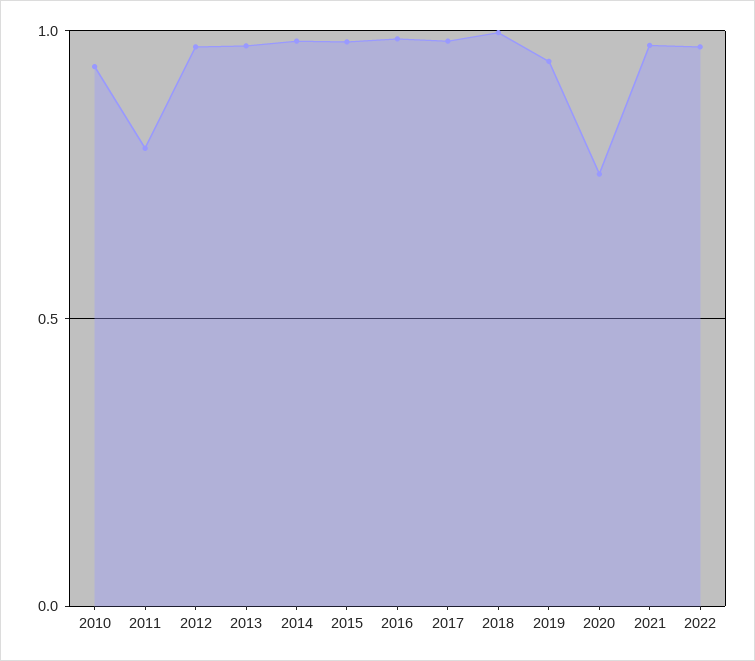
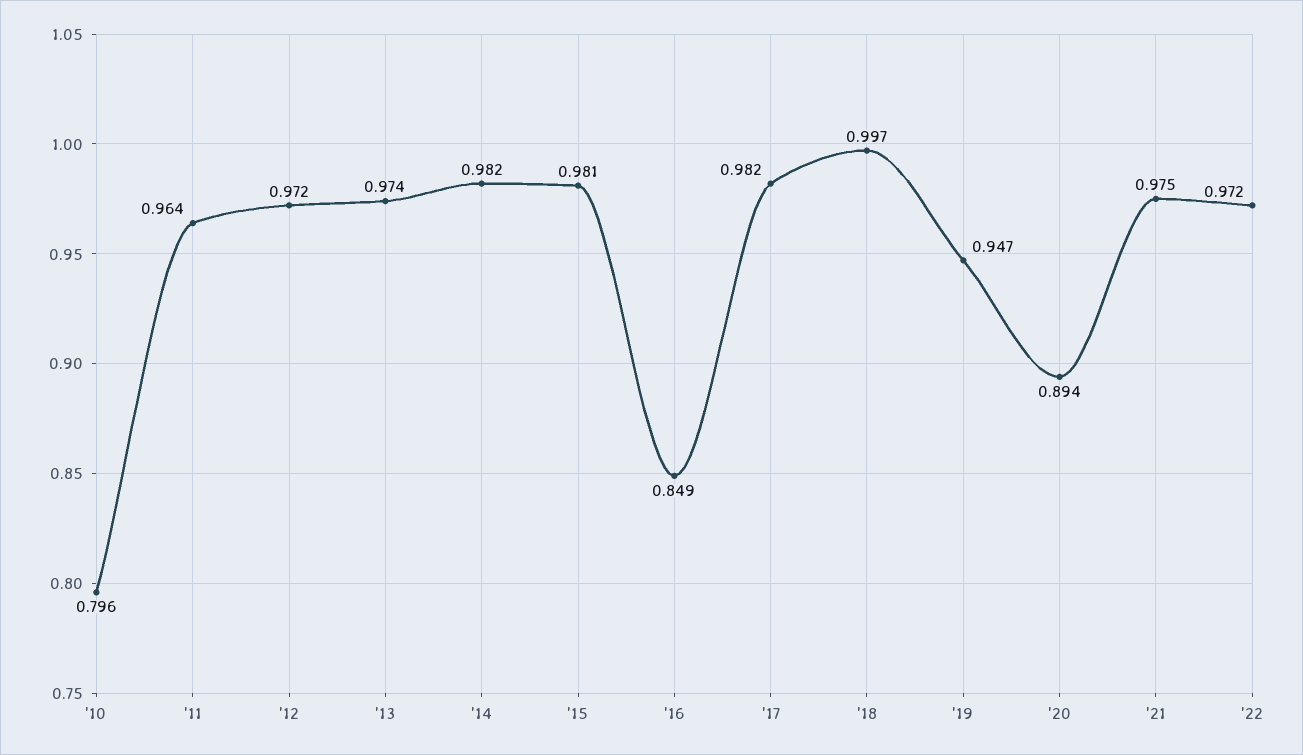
2010: 0.95 -> 0.796
2011: 0.8 -> 0.964
2016: 1 -> 0.849
2020: 0.75 -> 0.894

